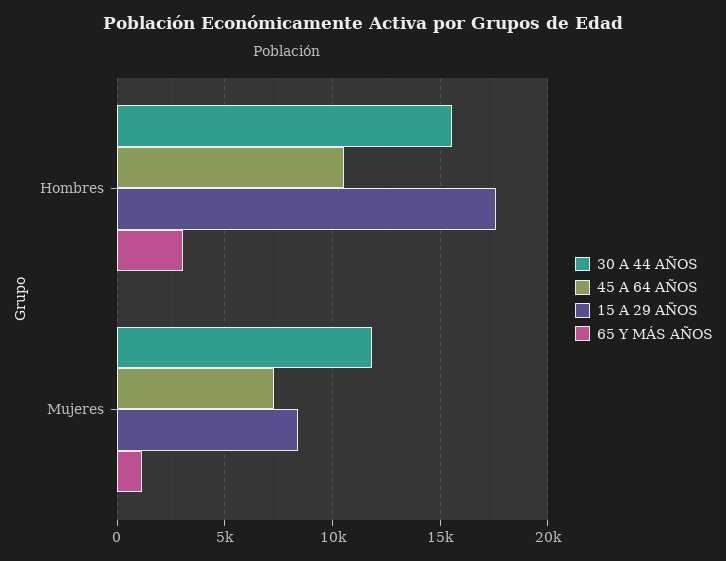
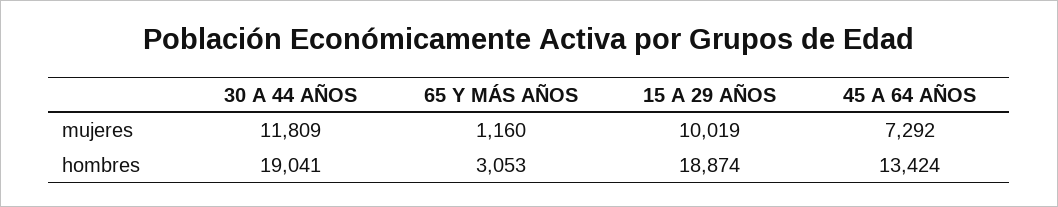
30 A 44 AÑOS, Hombres: 15500 -> 19041
45 A 64 AÑOS, Hombres: 10500 -> 13424
15 A 29 AÑOS, Hombres: 17500 -> 18874
15 A 29 AÑOS, Mujeres: 8500 -> 10019

